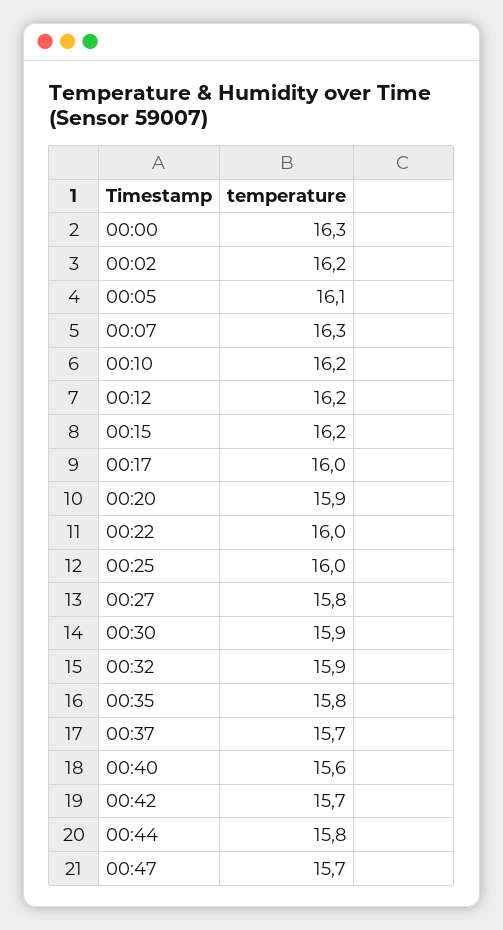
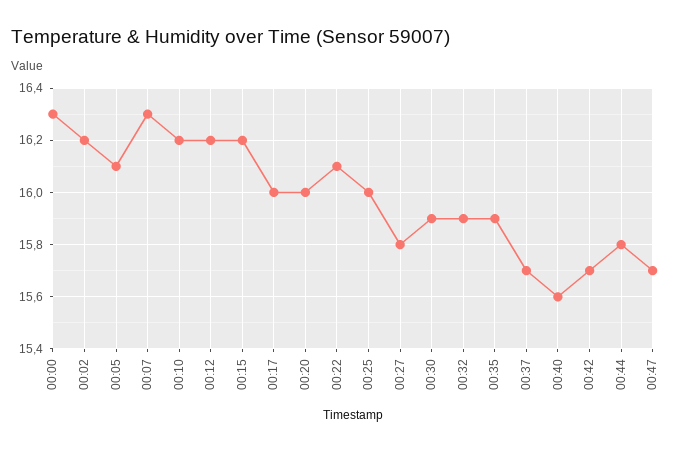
00:20: 15.9 -> 16
00:22: 16 -> 16.1
00:35: 15.8 -> 15.9

